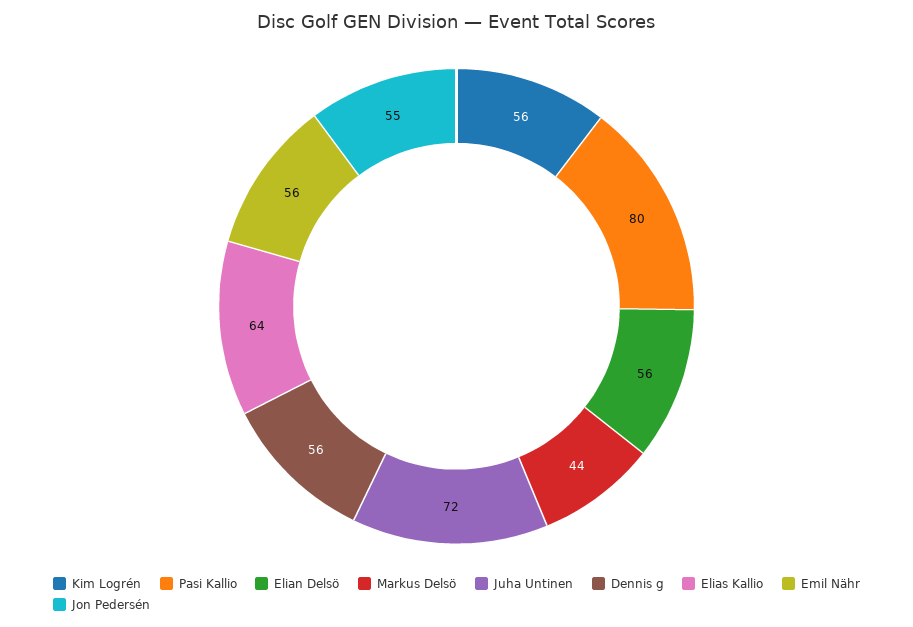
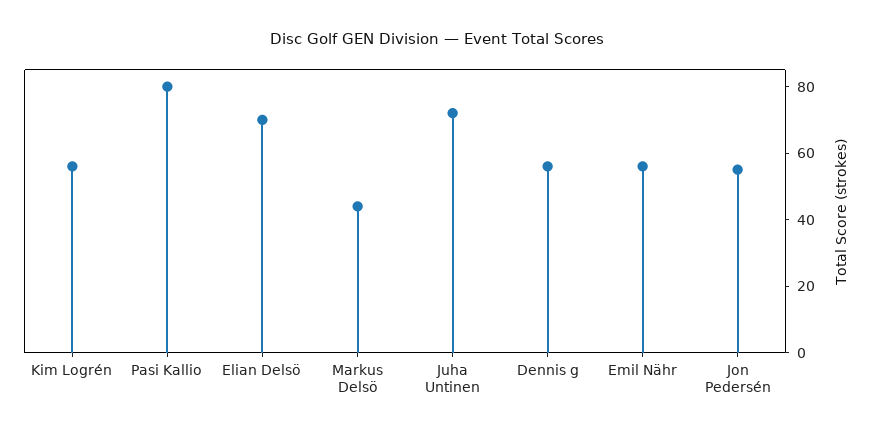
Elian Delsö: 56 -> 70
Elias Kallio: 64 -> none

